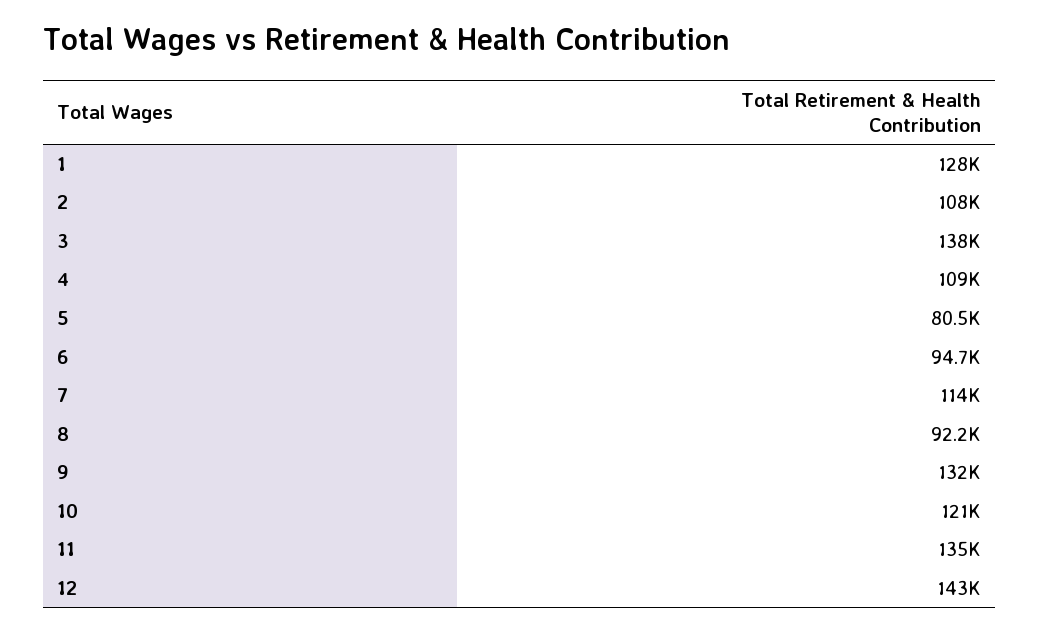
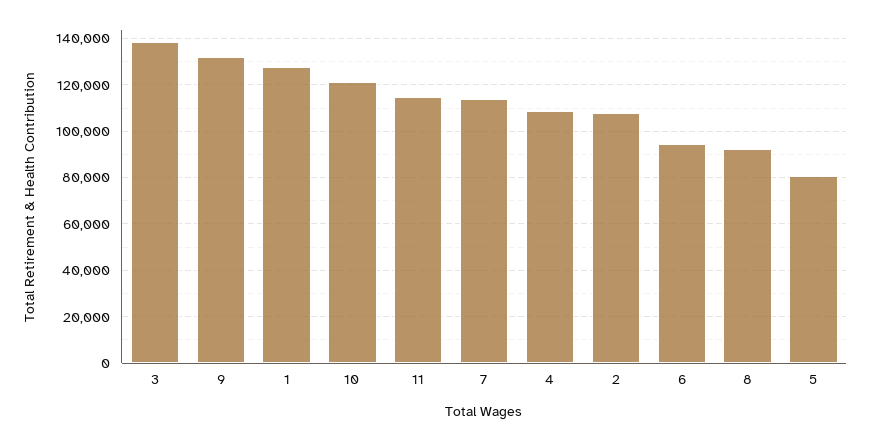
11: 135000 -> 115000
12: 143000 -> none

